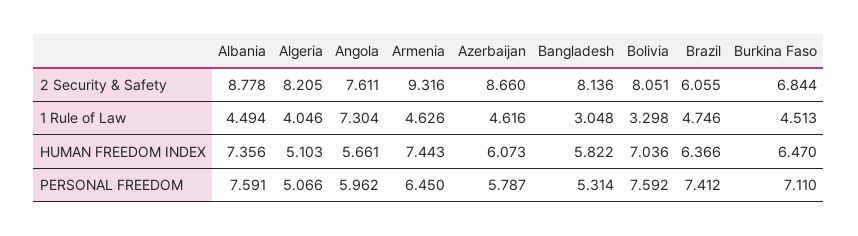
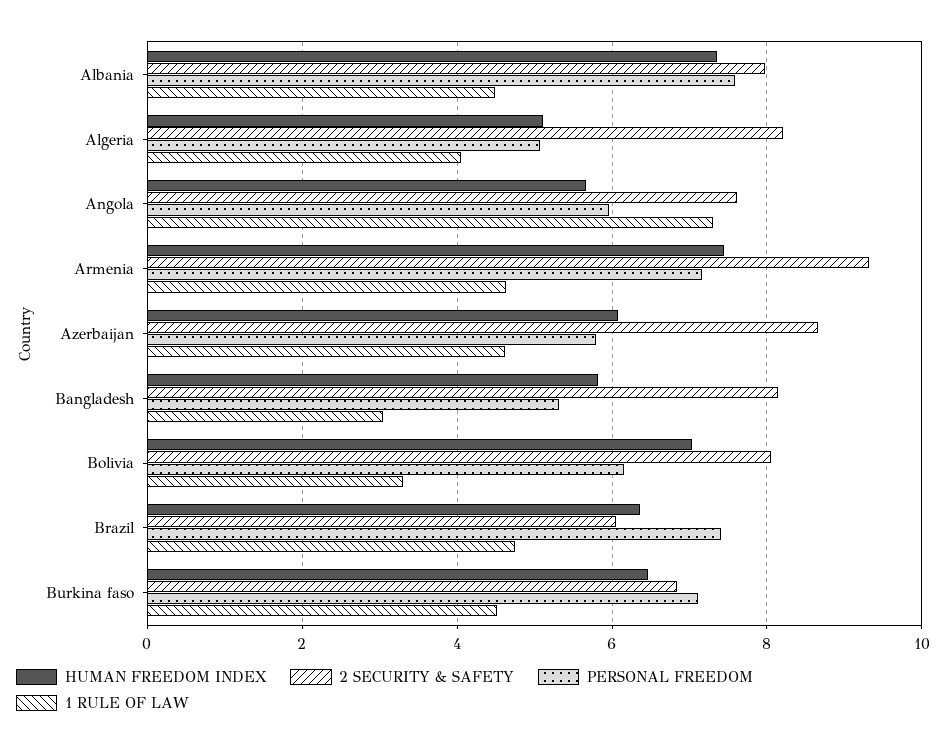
2 Security & Safety, Albania: 8.778 -> 8
PERSONAL FREEDOM, Armenia: 6.45 -> 7.2
PERSONAL FREEDOM, Bolivia: 7.592 -> 6.2

